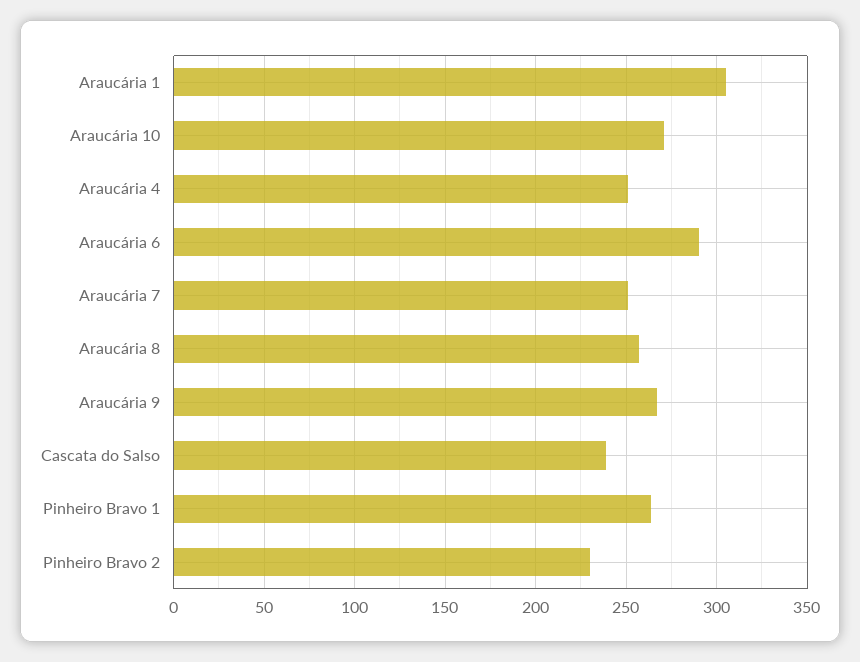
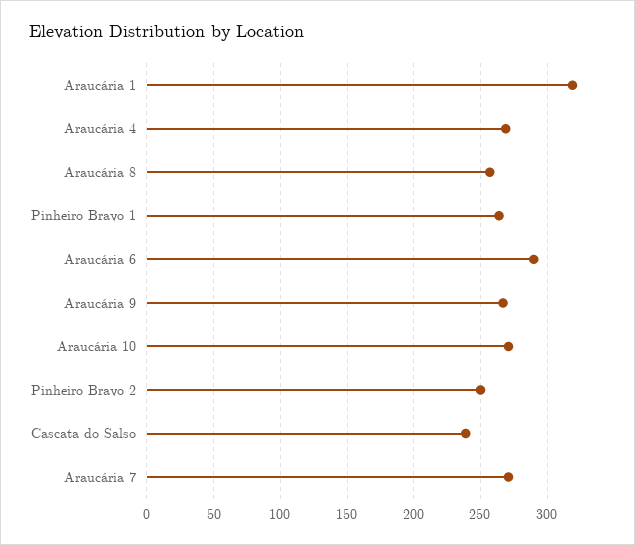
Araucária 1: 305 -> 320
Araucária 4: 250 -> 270
Araucária 7: 250 -> 270
Pinheiro Bravo 2: 230 -> 250

